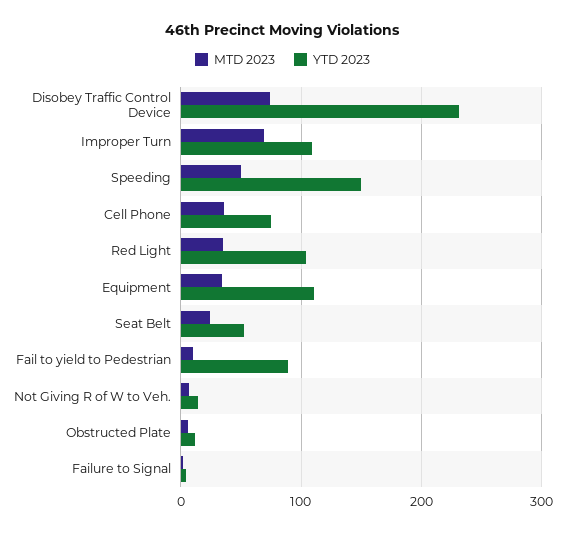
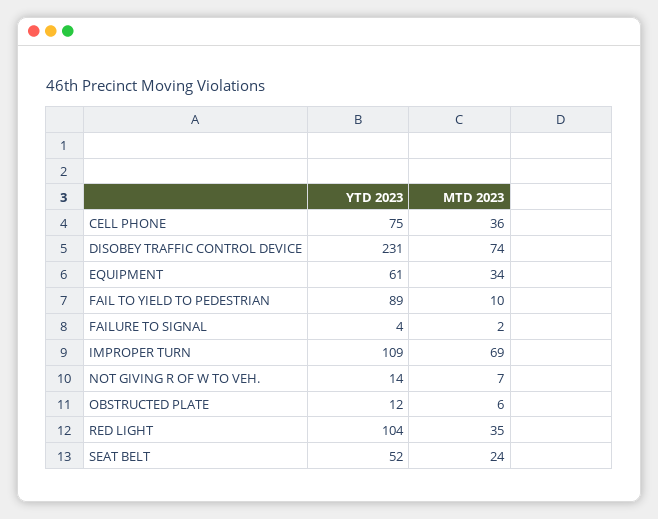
MTD 2023, Speeding: 50 -> none
YTD 2023, Speeding: 150 -> none
YTD 2023, Equipment: 110 -> 61

